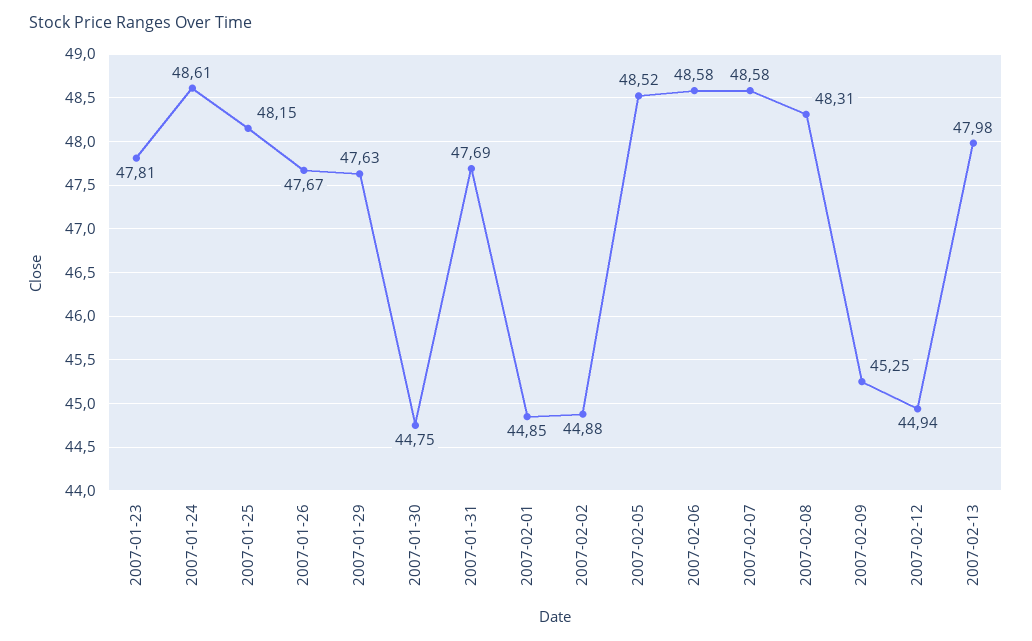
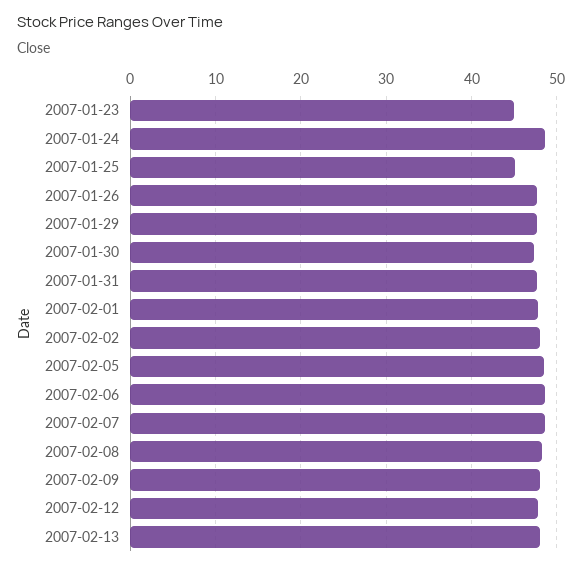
2007-01-23: 47.81 -> 45
2007-01-25: 48.15 -> 45
2007-01-30: 44.75 -> 47
2007-02-01: 44.85 -> 48
2007-02-02: 44.88 -> 48
2007-02-09: 45.25 -> 48
2007-02-12: 44.94 -> 48

